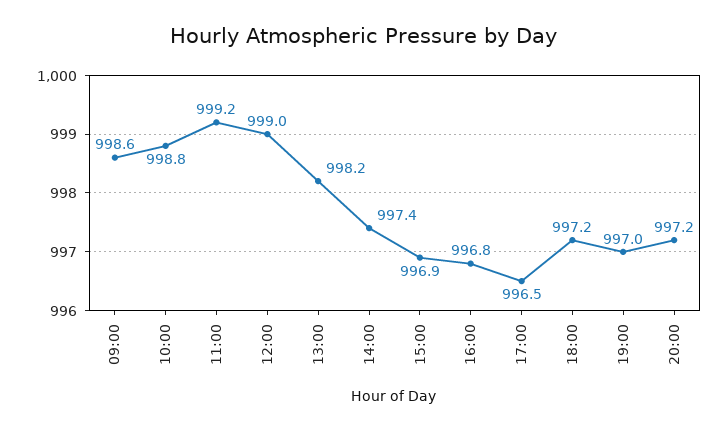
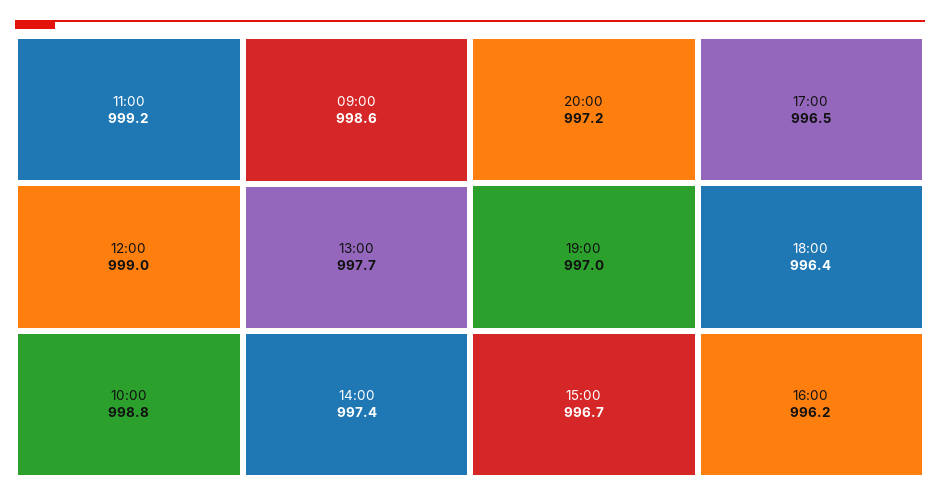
13:00: 998.2 -> 997.7
15:00: 996.9 -> 996.7
16:00: 996.8 -> 996.2
18:00: 997.2 -> 996.4

